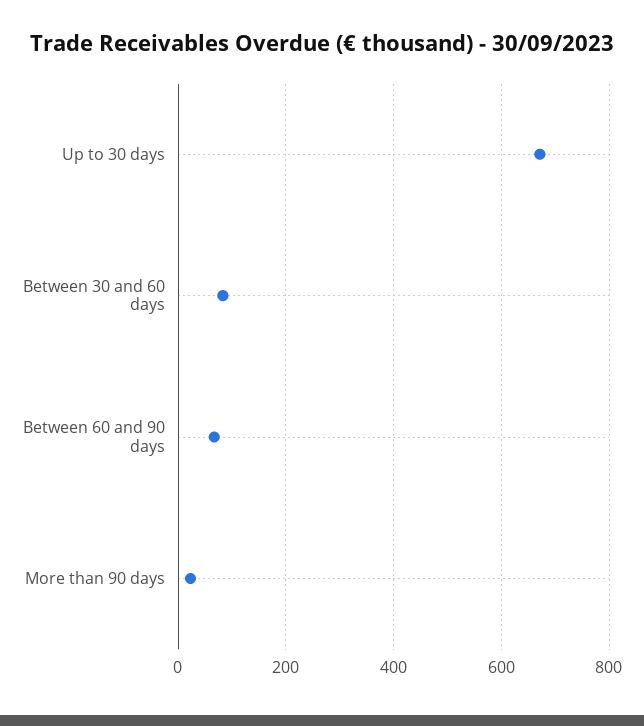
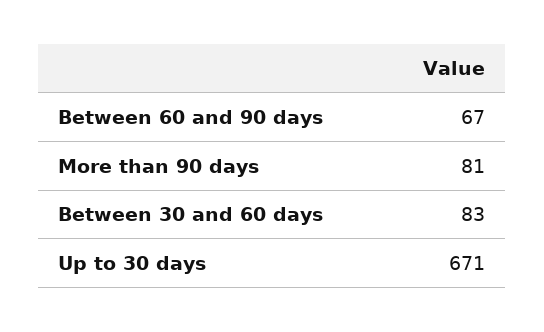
More than 90 days: 20 -> 81

